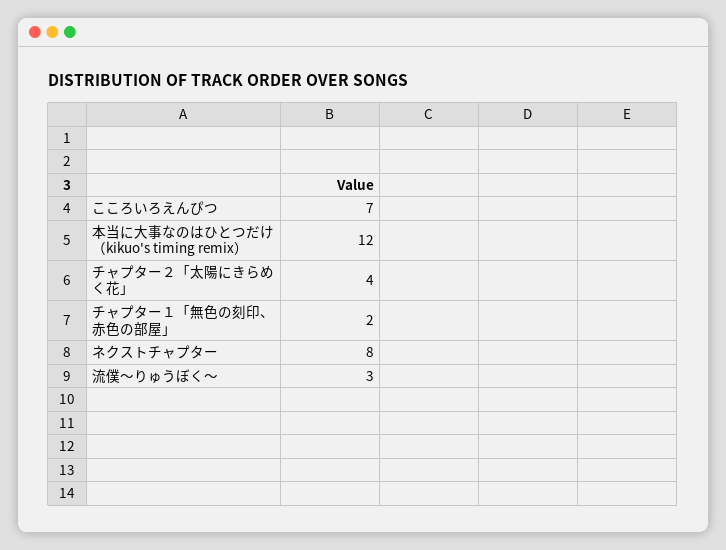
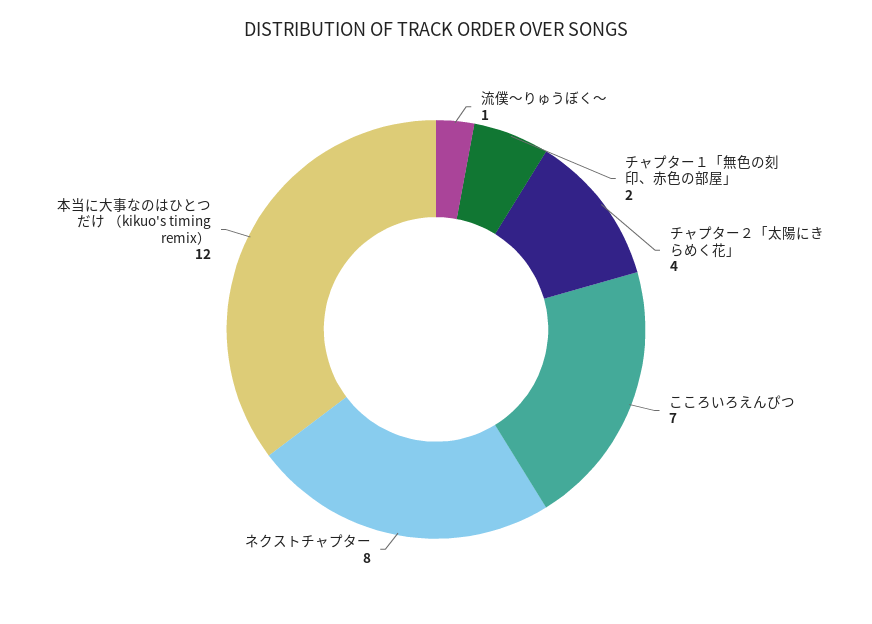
流僕～りゅうぼく～: 3 -> 1

